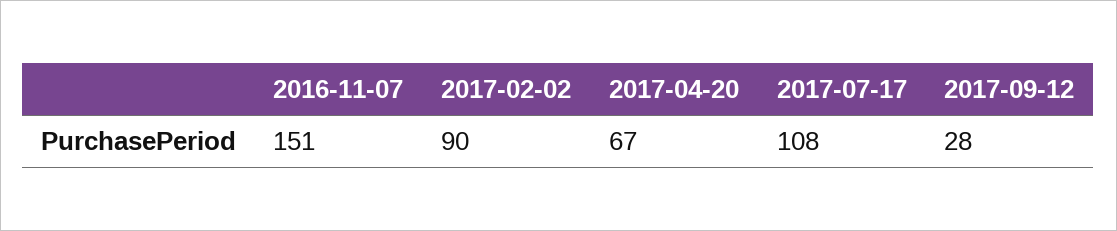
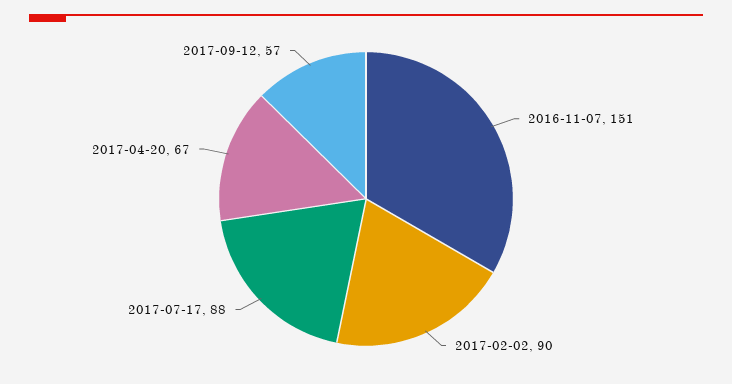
2017-07-17: 108 -> 88
2017-09-12: 28 -> 57

